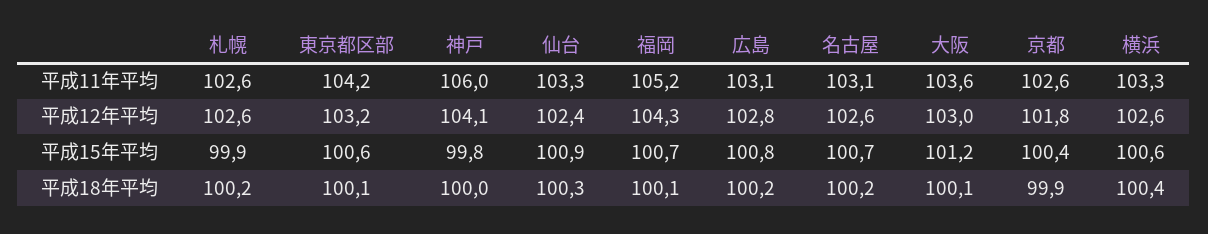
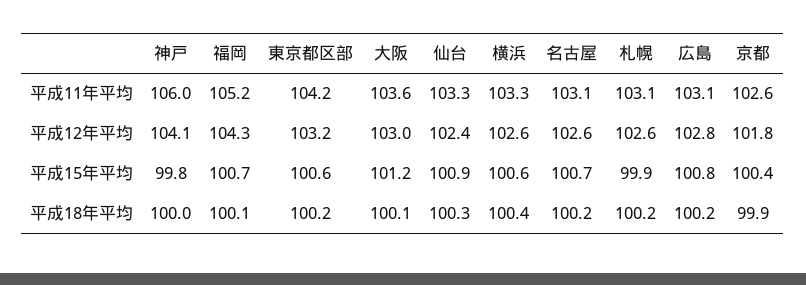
札幌, 平成11年平均: 102.6 -> 103.1
東京都区部, 平成18年平均: 100.1 -> 100.2

